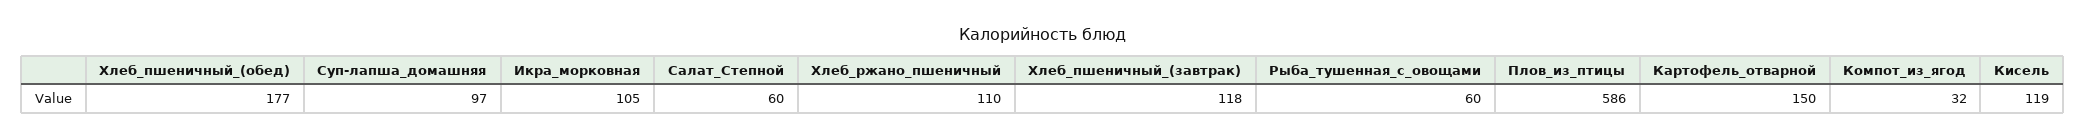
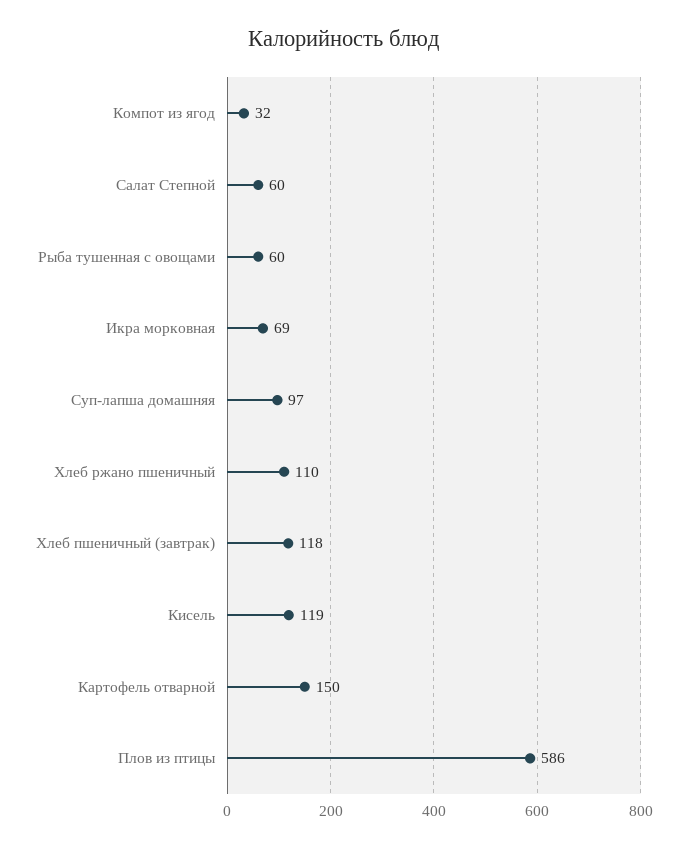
Хлеб_пшеничный_(обед): 177 -> none
Икра_морковная: 105 -> 69

